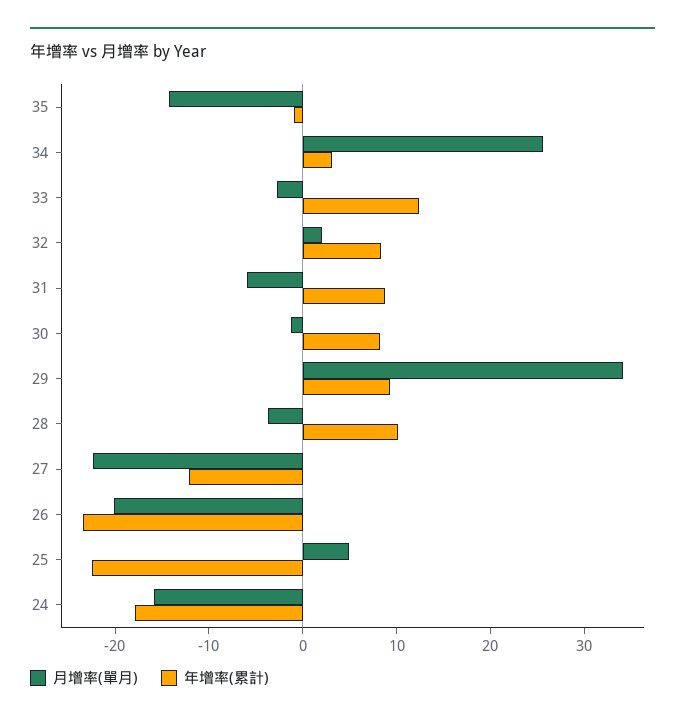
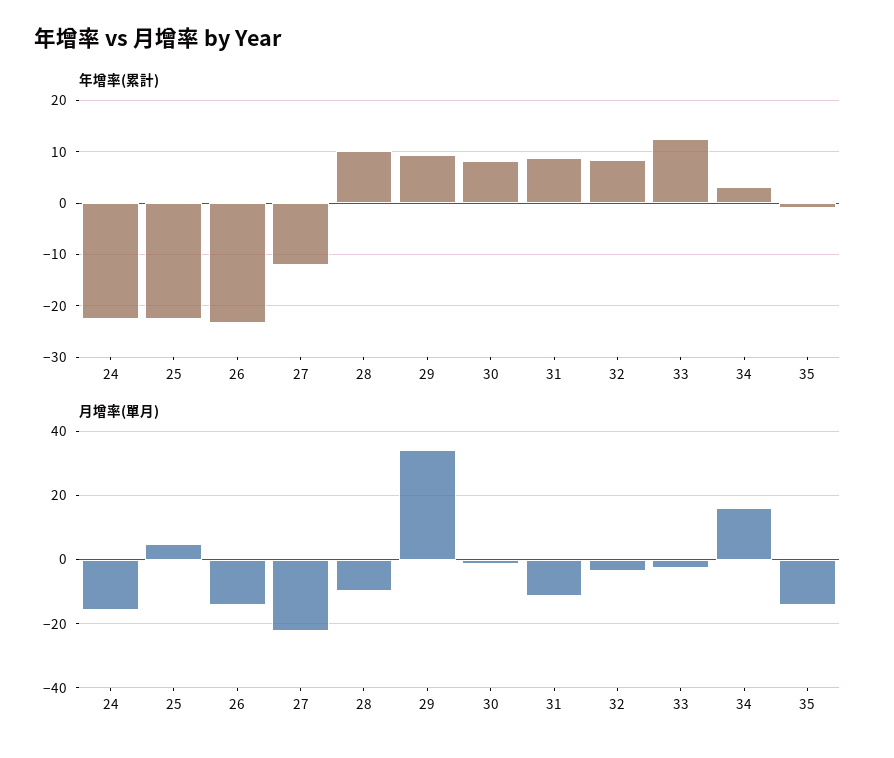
月增率(單月), 34: 26 -> 16
月增率(單月), 32: 2 -> -4
月增率(單月), 31: -6 -> -12
月增率(單月), 28: -4 -> -10
月增率(單月), 26: -20 -> -14
年增率(累計), 24: -18 -> -22

